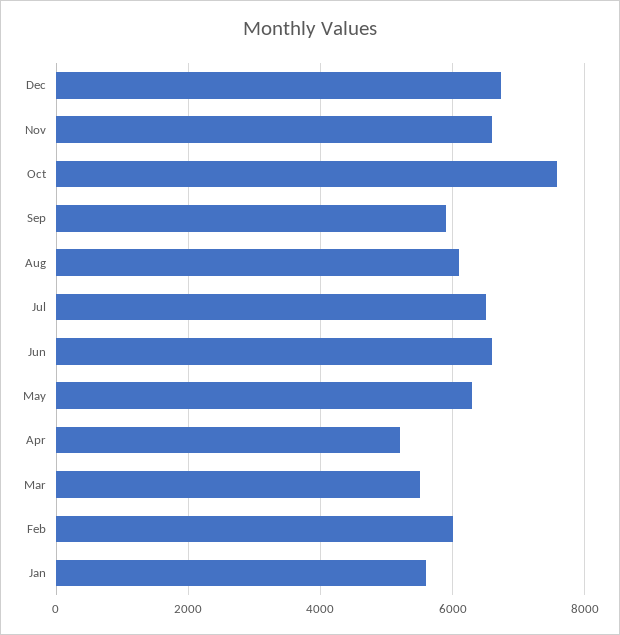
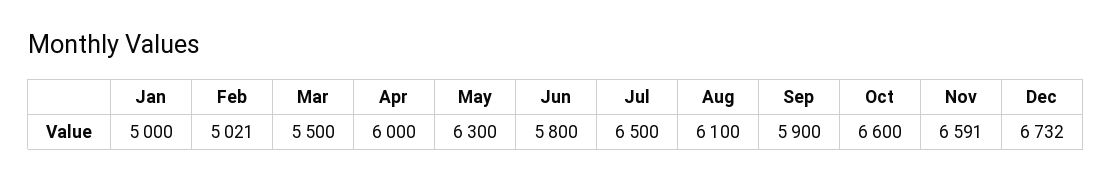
Oct: 7600 -> 6600
Jun: 6600 -> 5800
Apr: 5200 -> 6000
Feb: 6000 -> 5021
Jan: 5600 -> 5000

